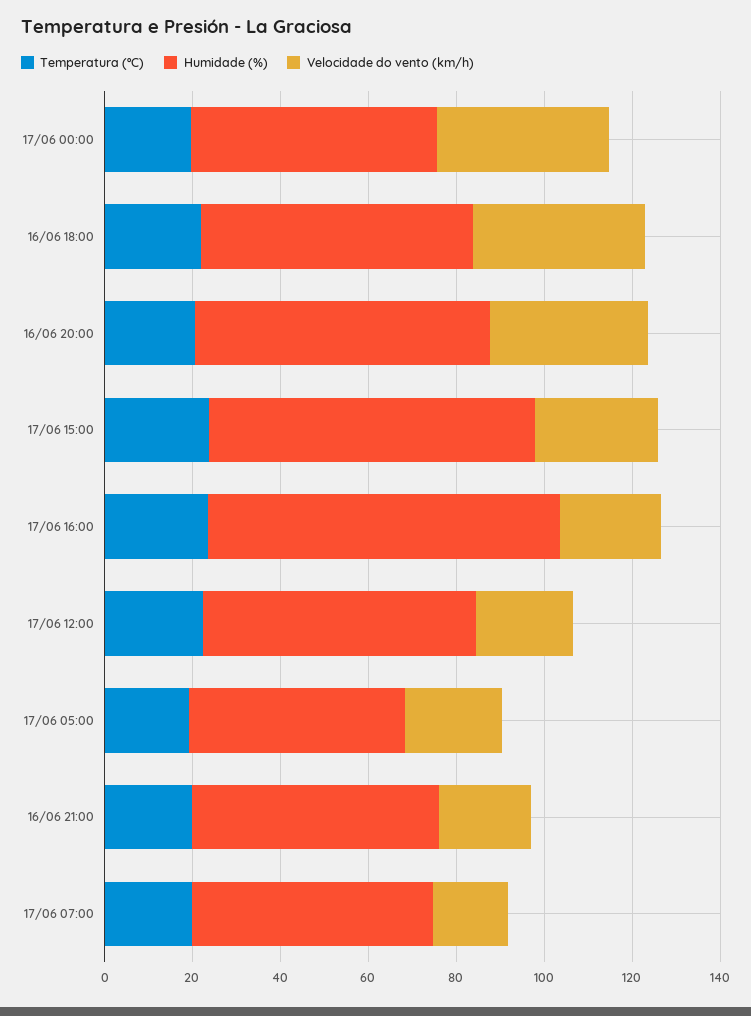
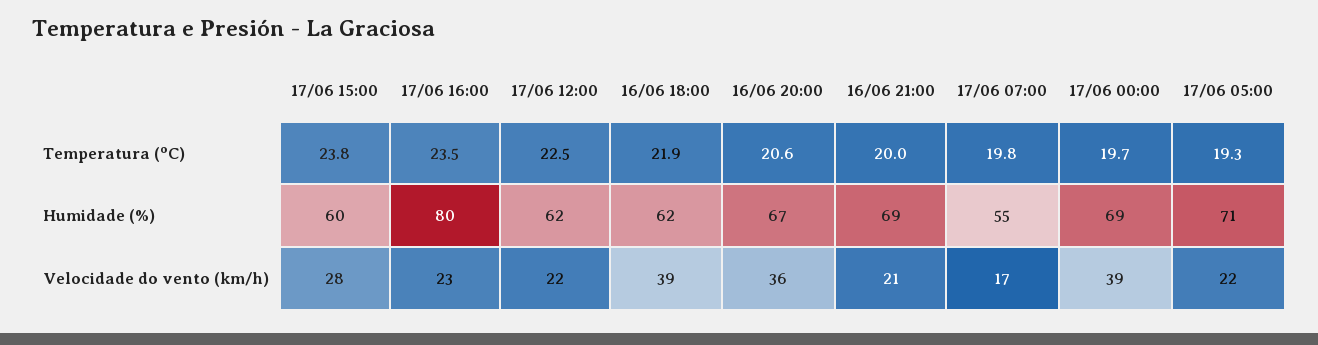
Humidade (%), 17/06 00:00: 55 -> 69
Humidade (%), 17/06 15:00: 75 -> 60
Humidade (%), 17/06 05:00: 50 -> 71
Humidade (%), 16/06 21:00: 55 -> 69

